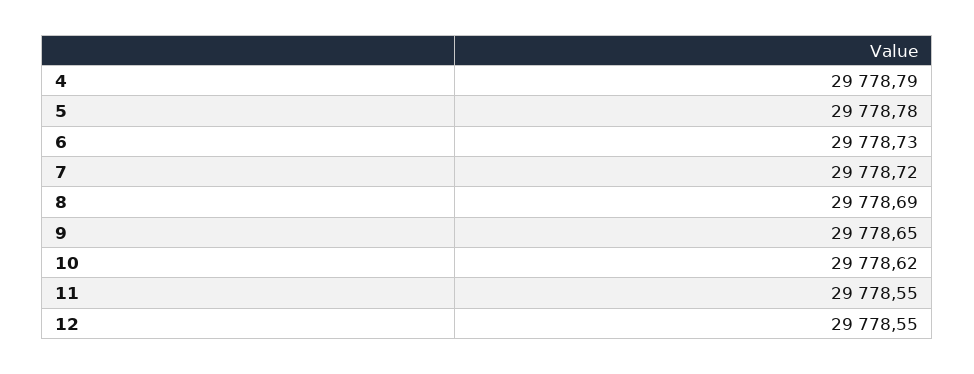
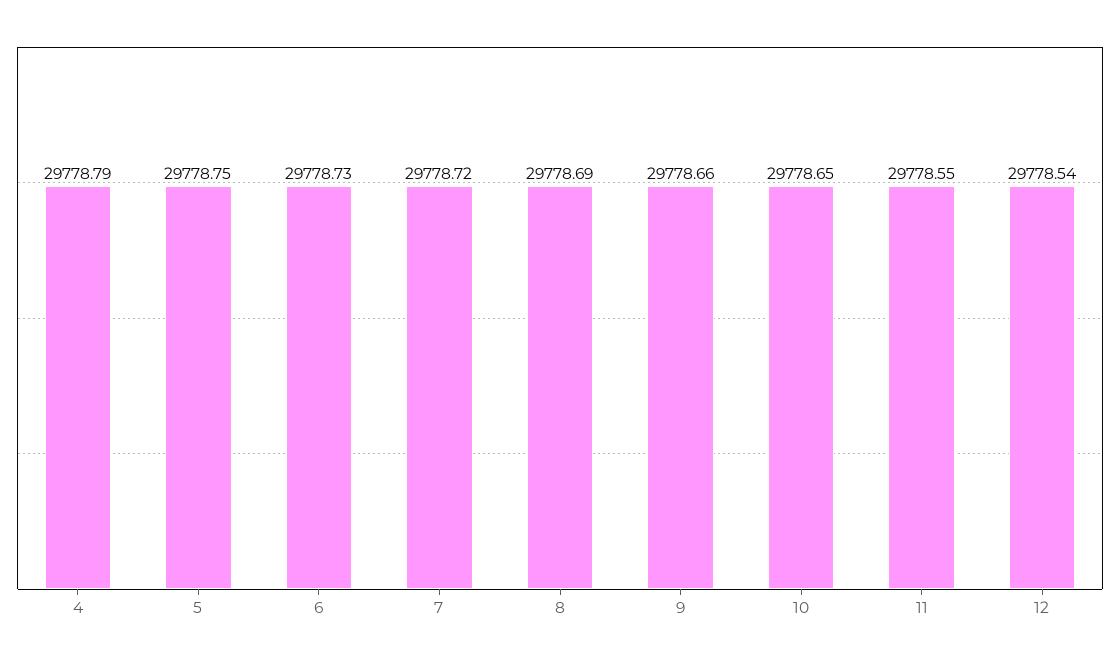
5: 29778.78 -> 29778.75
9: 29778.65 -> 29778.66
10: 29778.62 -> 29778.65
12: 29778.55 -> 29778.54

